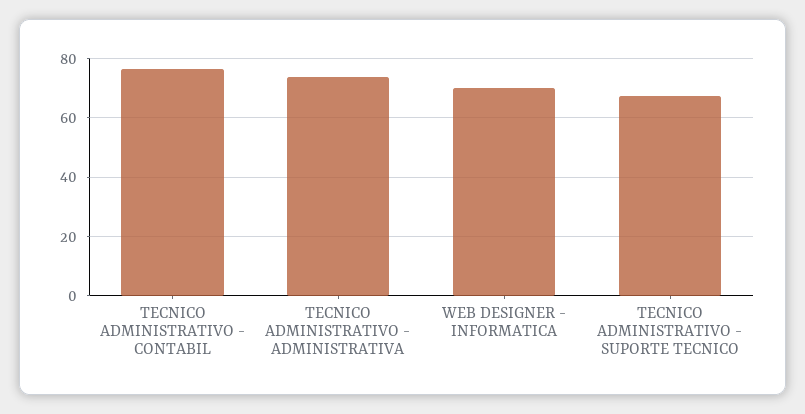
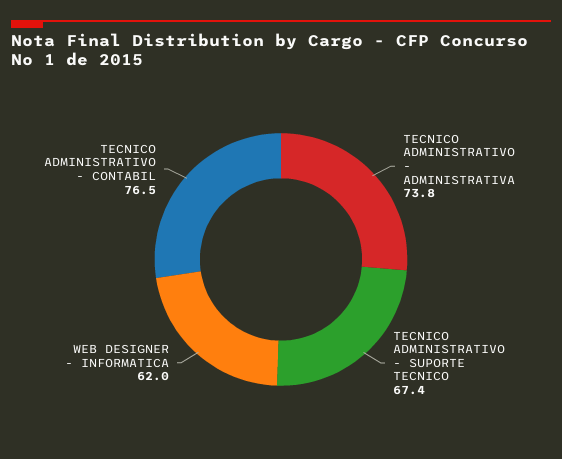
WEB DESIGNER - INFORMATICA: 70 -> 62

